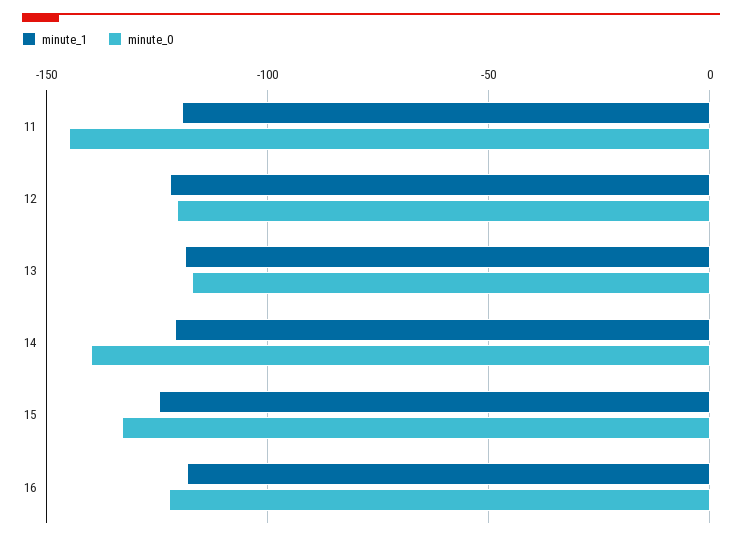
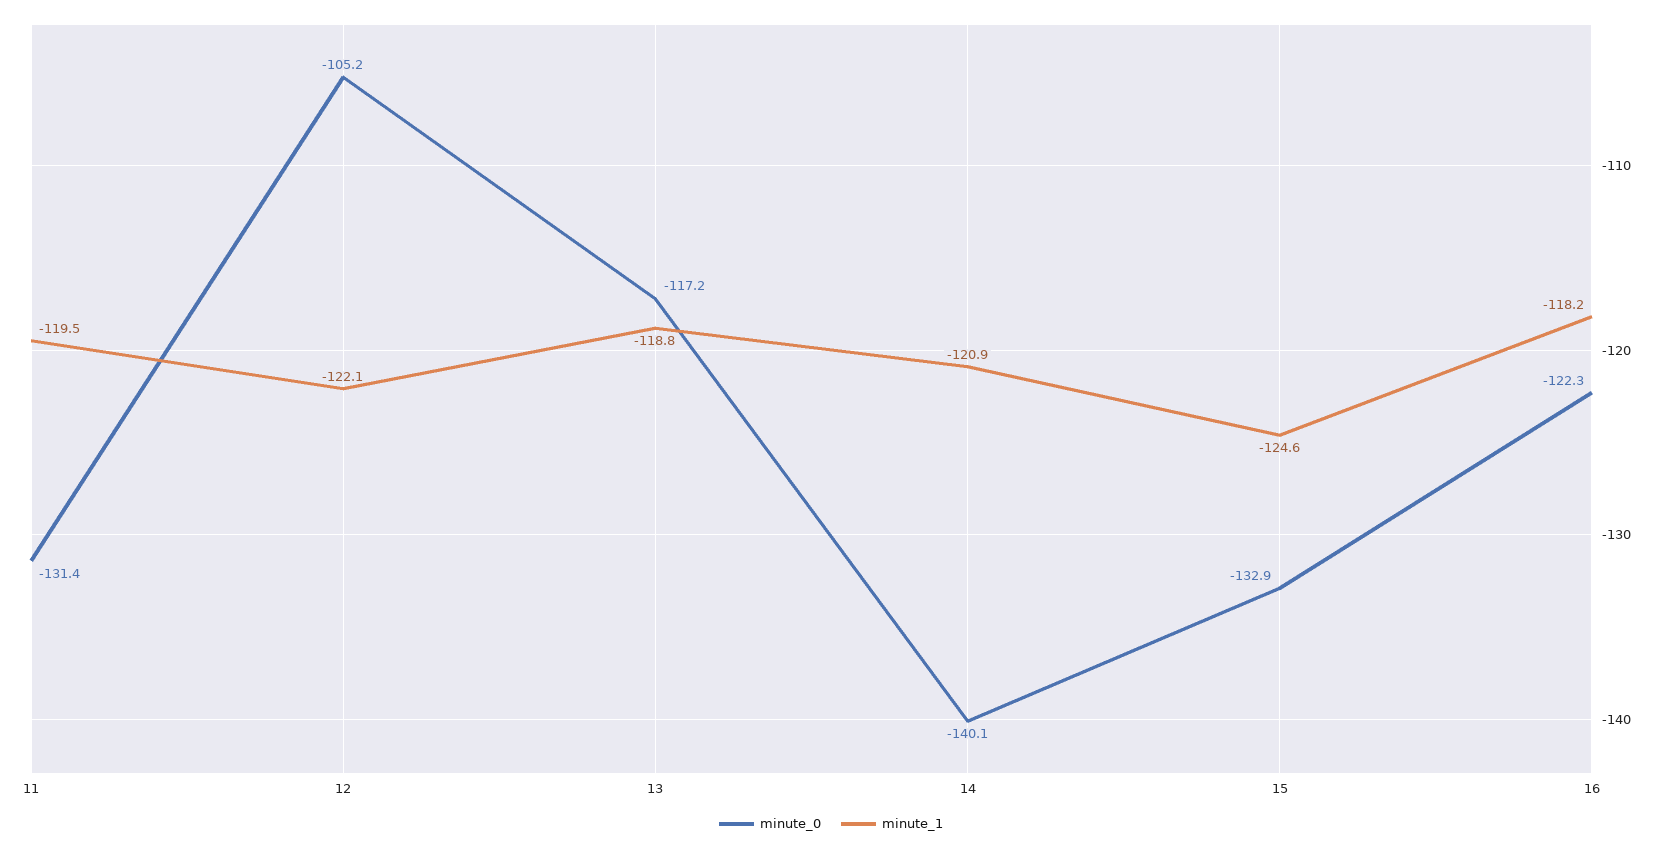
minute_0, 11: -145 -> -131.4
minute_0, 12: -120 -> -105.2

